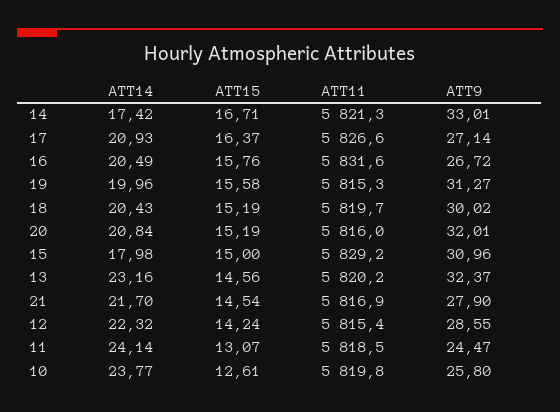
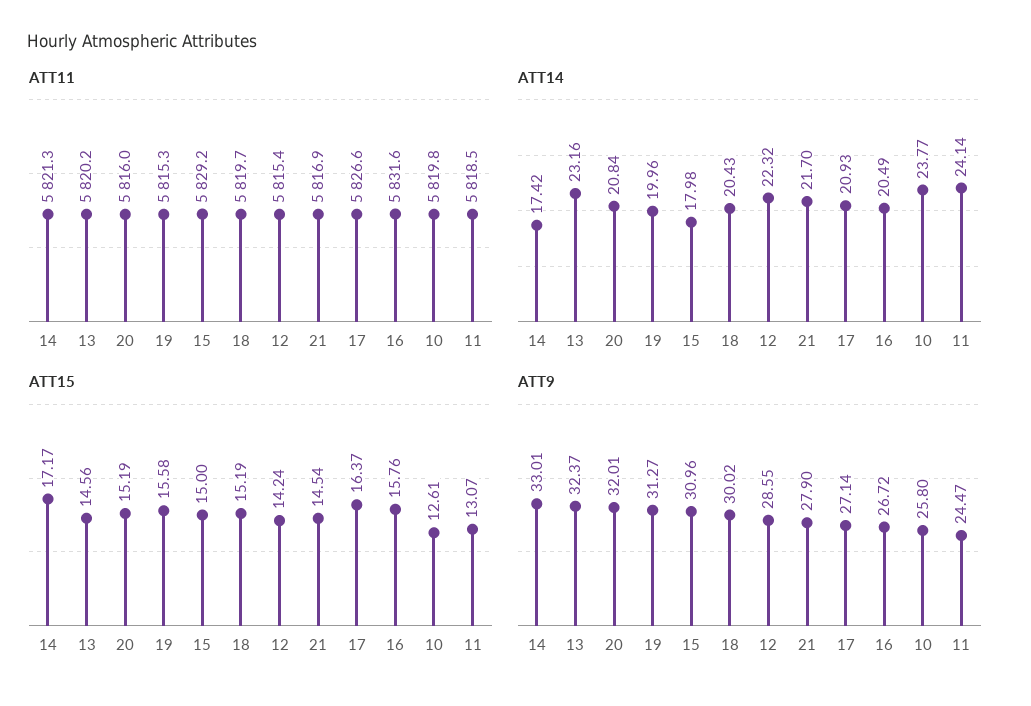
ATT15, 14: 16.71 -> 17.17

